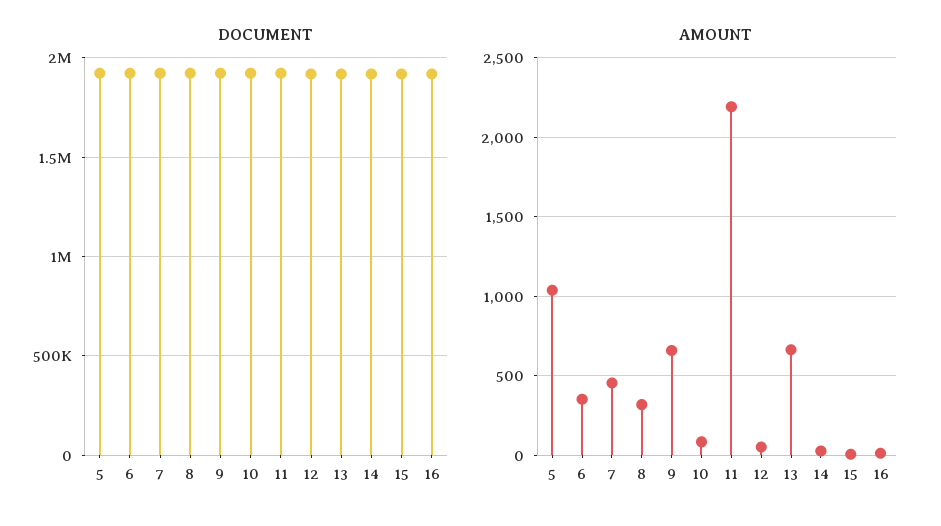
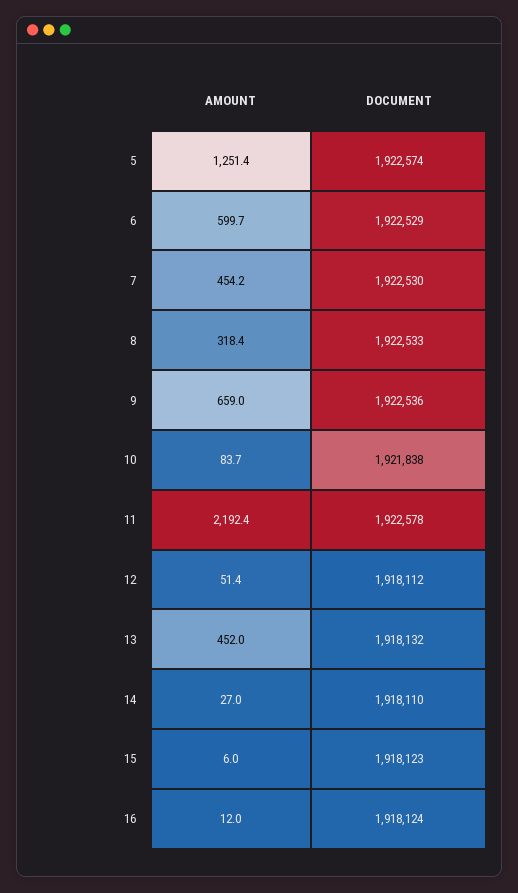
AMOUNT, 5: 1050 -> 1251.4
AMOUNT, 6: 350 -> 599.7
AMOUNT, 13: 650 -> 452

